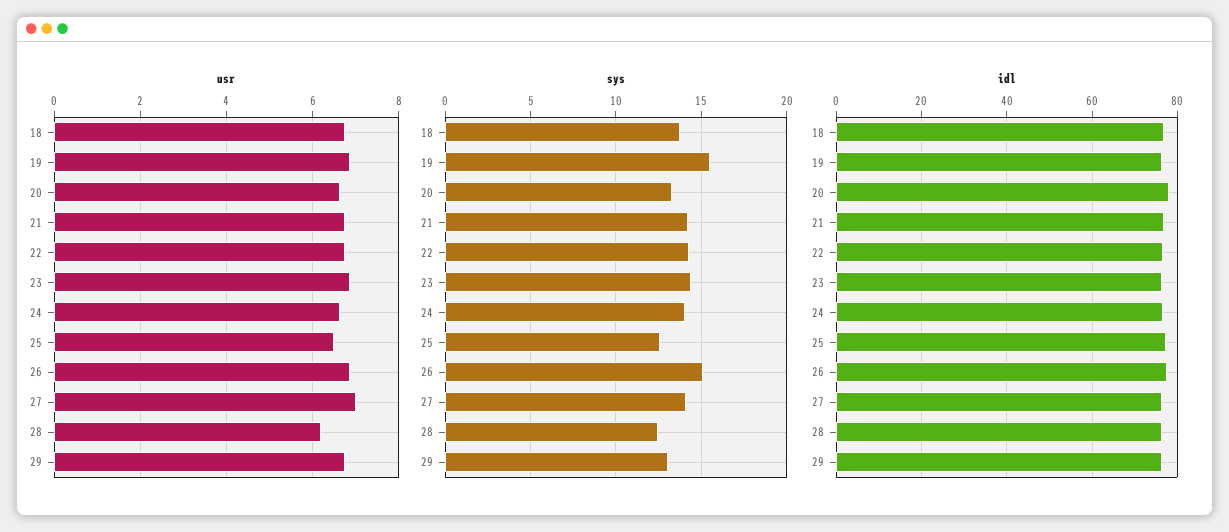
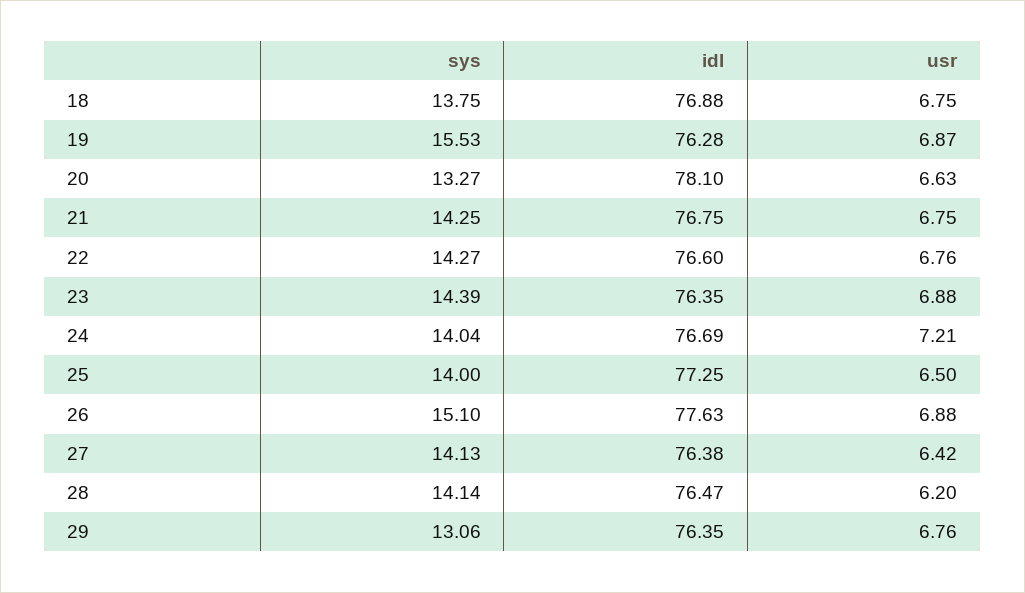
usr, 24: 6.6 -> 7.21
usr, 27: 7 -> 6.42
sys, 25: 12.5 -> 14
sys, 28: 12.5 -> 14.14

